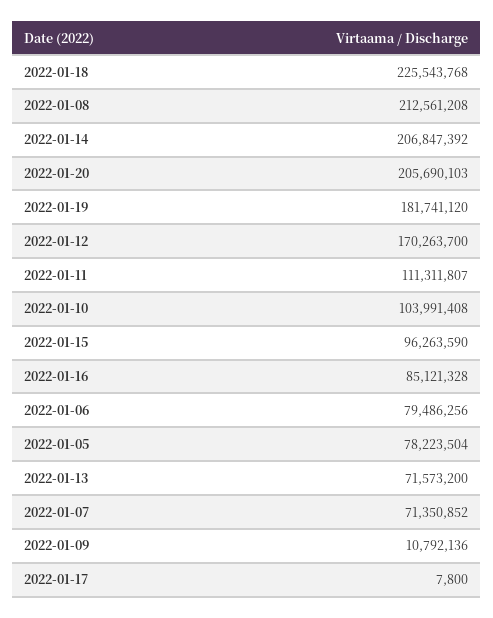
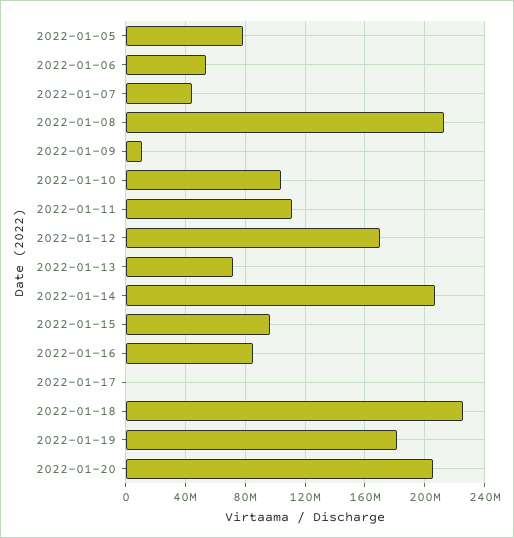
2022-01-06: 79486256 -> 55000000
2022-01-07: 71350852 -> 45000000

